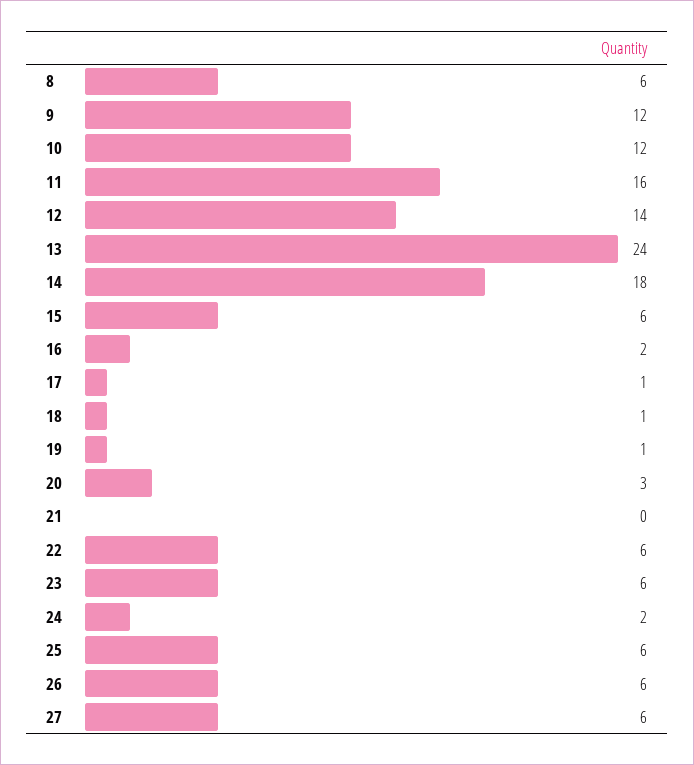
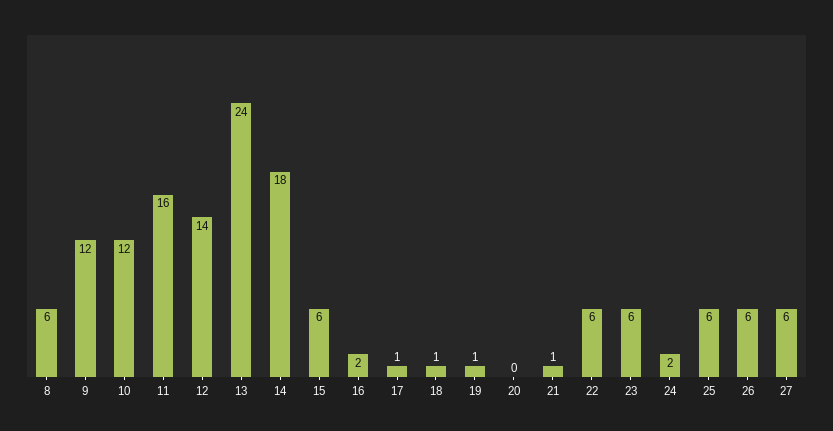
20: 3 -> 0
21: 0 -> 1

